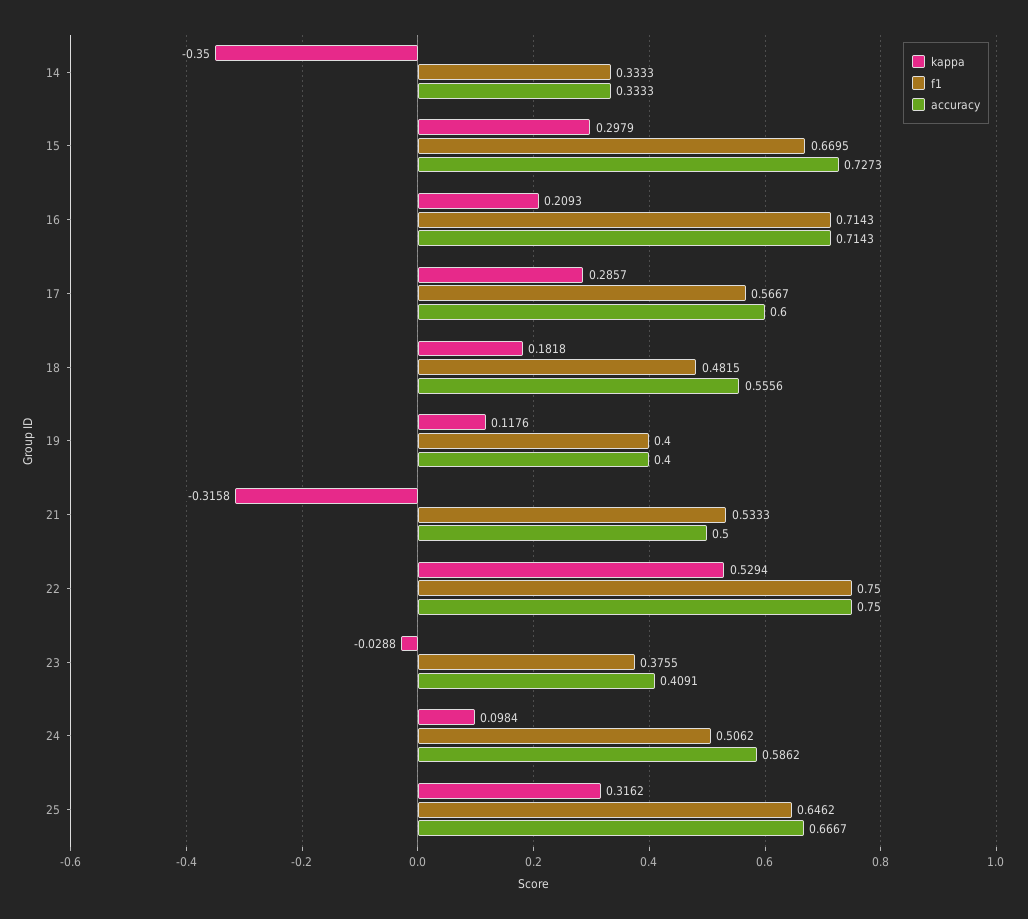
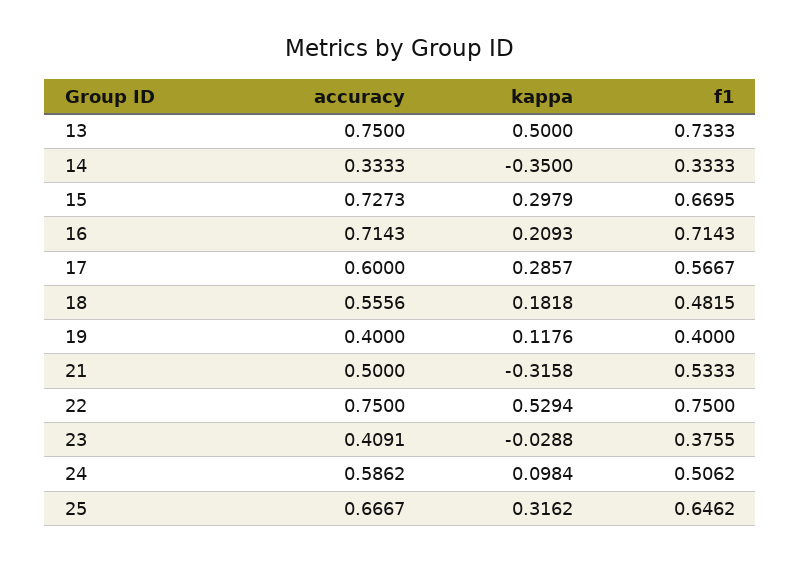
accuracy, 13: none -> 0.75
kappa, 13: none -> 0.5
f1, 13: none -> 0.7333

